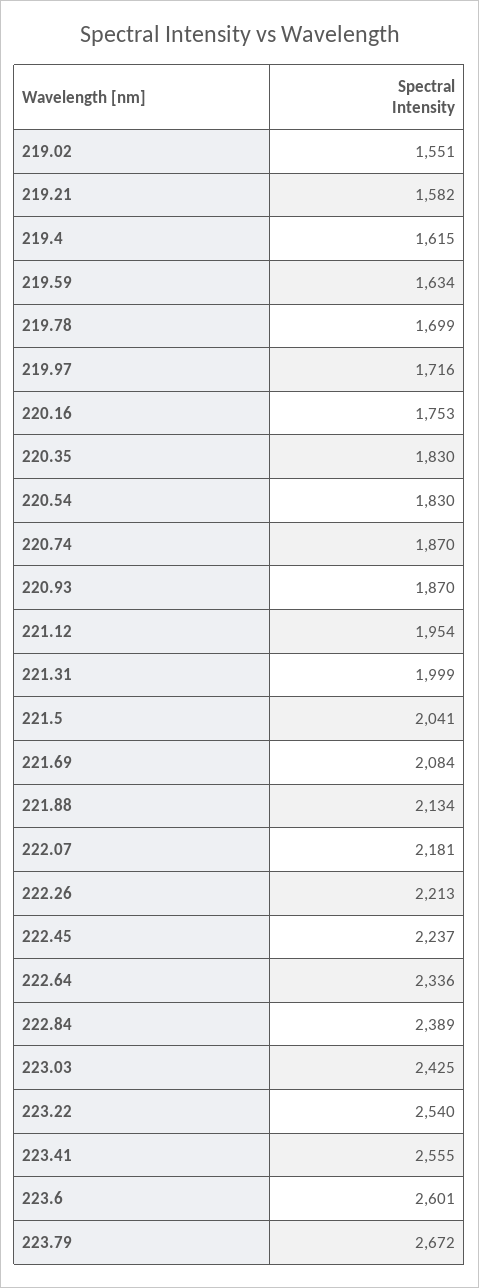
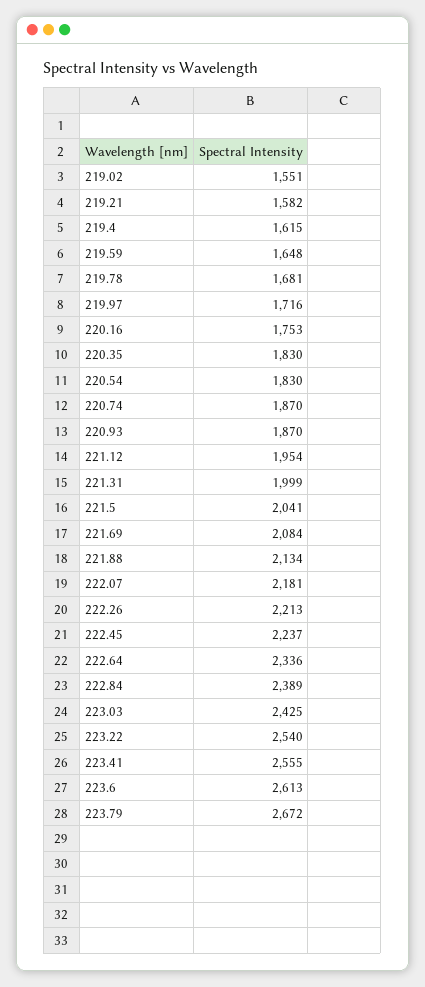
219.59: 1634 -> 1648
219.78: 1699 -> 1681
223.6: 2601 -> 2613

